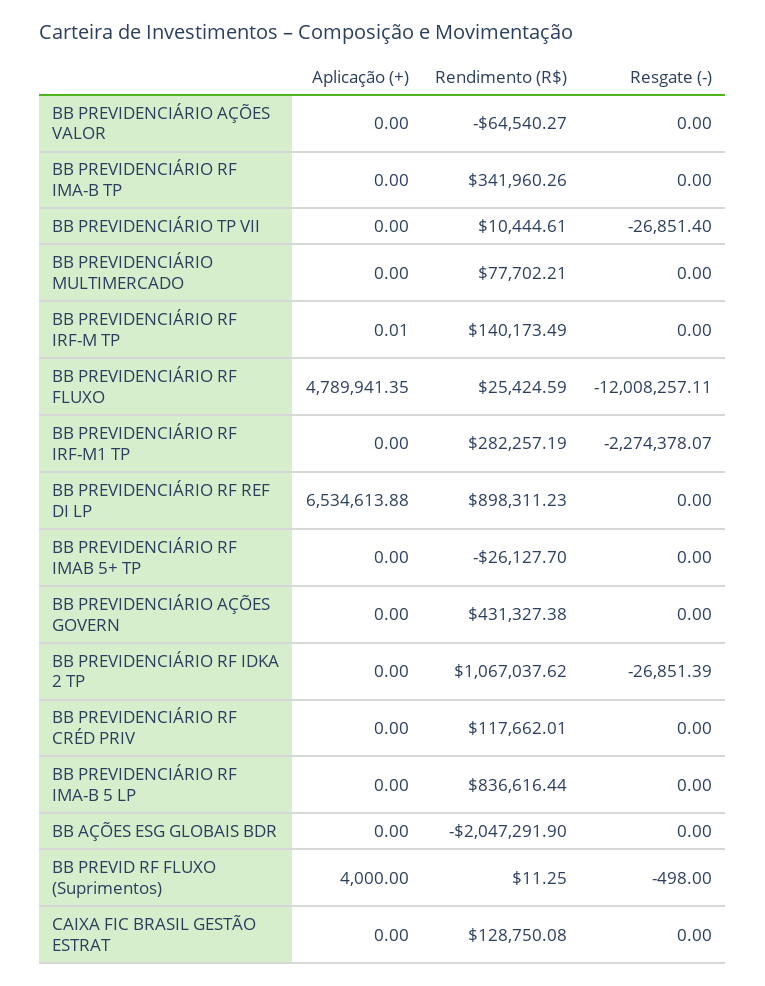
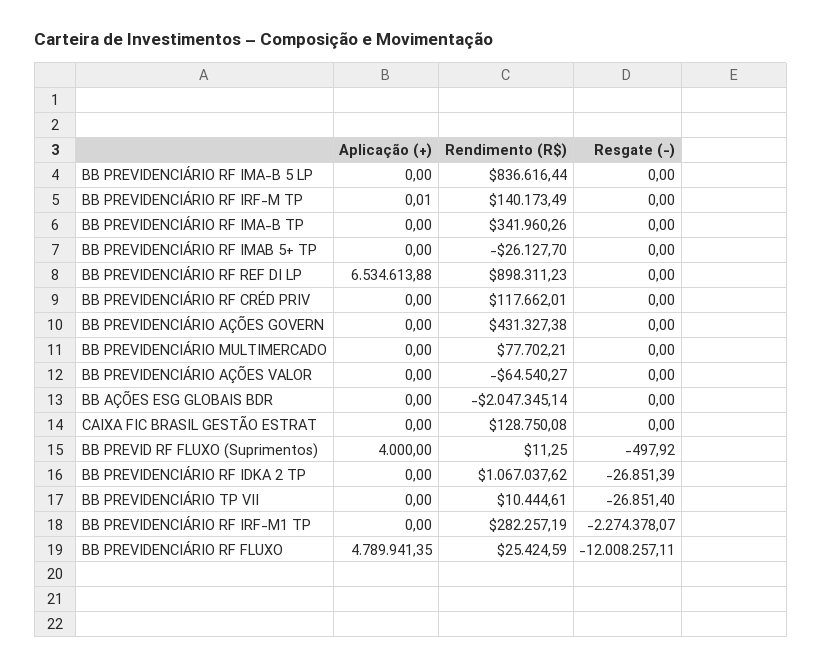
Rendimento (R$), BB AÇÕES ESG GLOBAIS BDR: -2047291.9 -> -2047345.14
Resgate (-), BB PREVID RF FLUXO (Suprimentos): -498 -> -497.92

